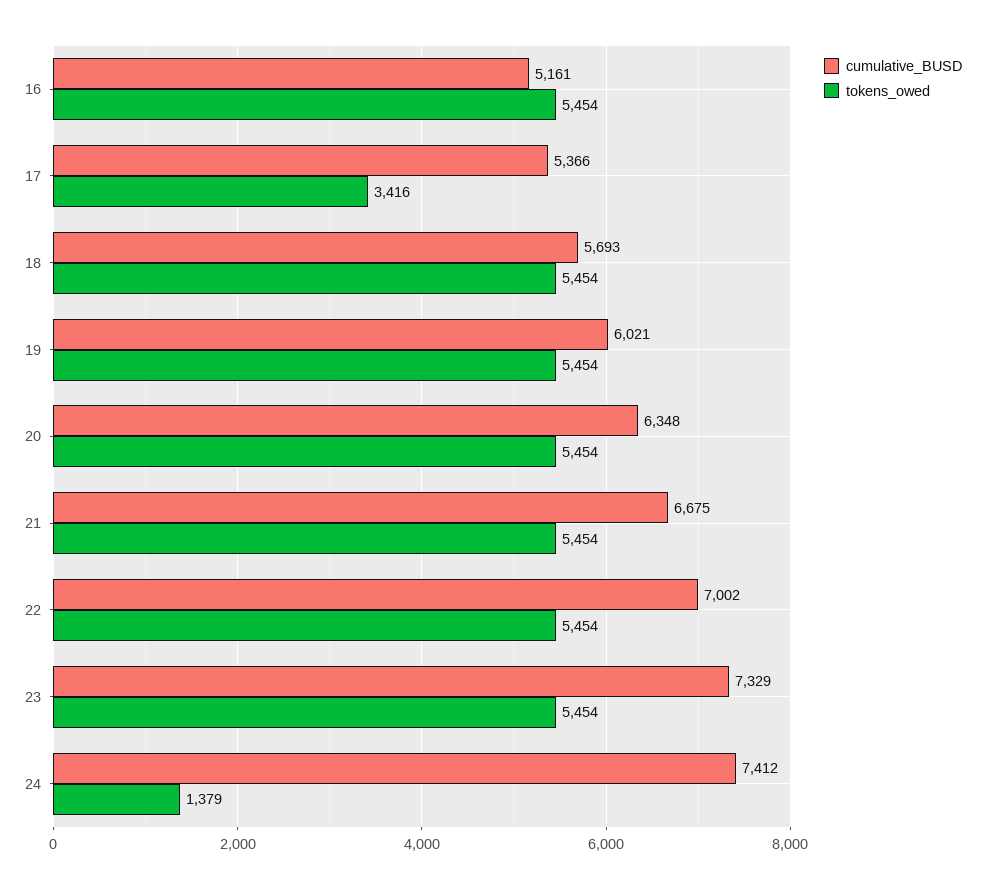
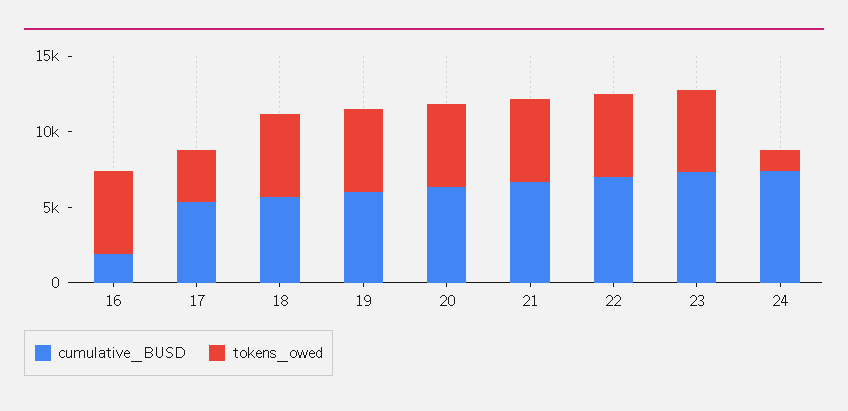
cumulative_BUSD, 16: 5161 -> 2000

